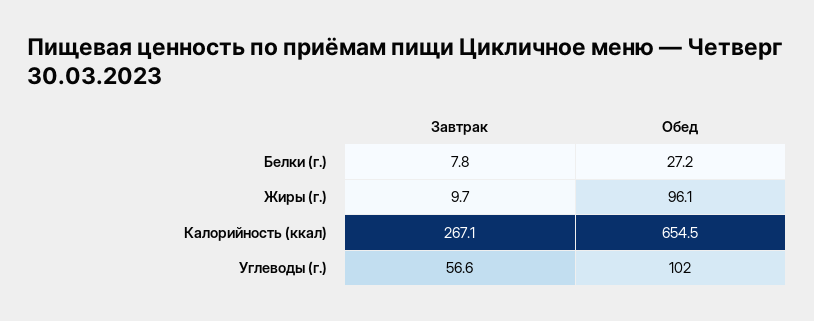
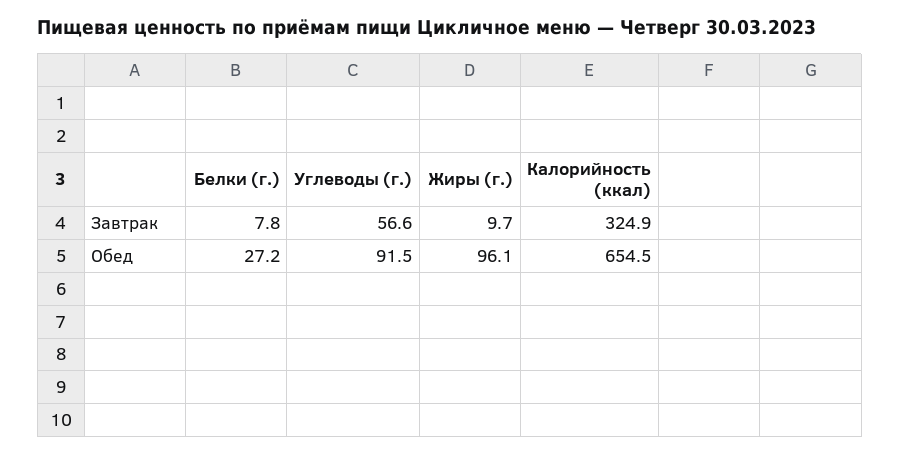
Завтрак, Калорийность (ккал): 267.1 -> 324.9
Обед, Углеводы (г.): 102 -> 91.5

